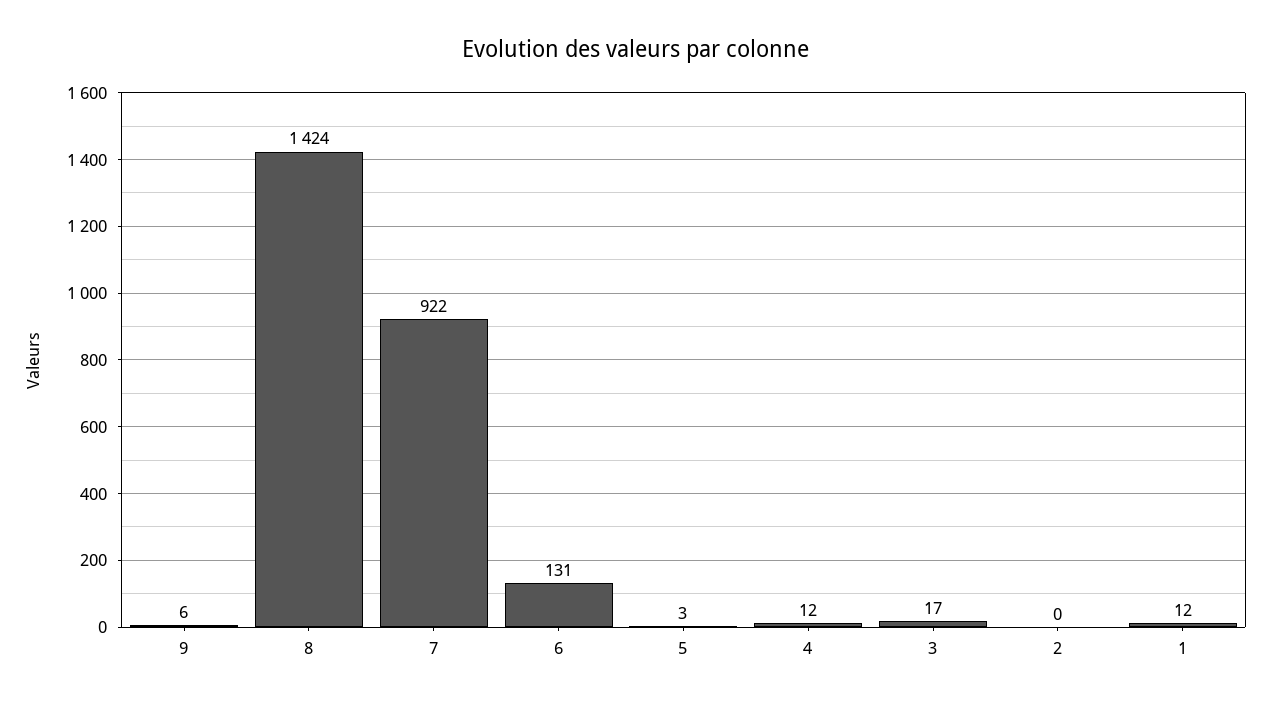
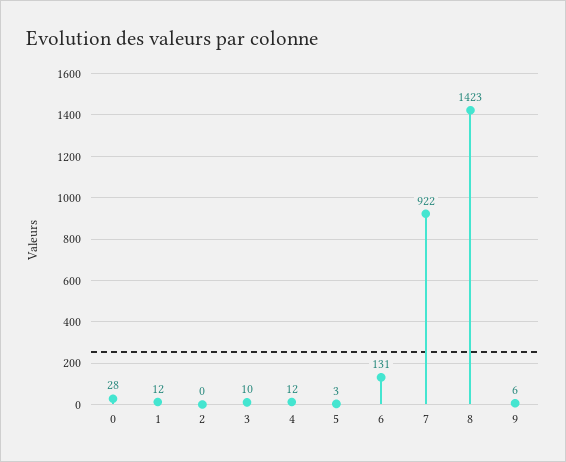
8: 1424 -> 1423
3: 17 -> 10
0: none -> 28

